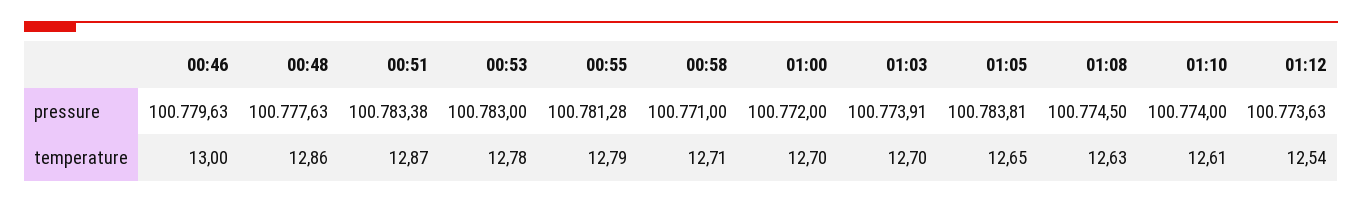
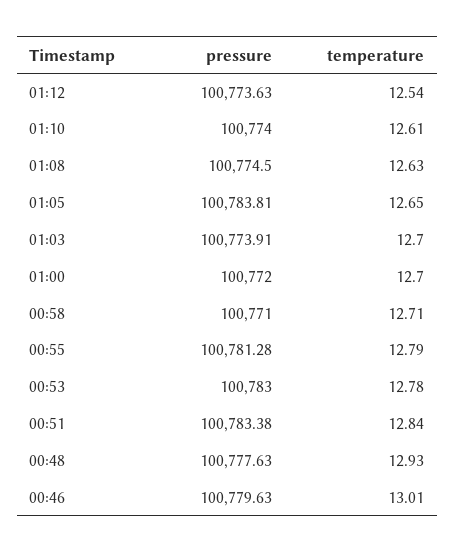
00:46, temperature: 13 -> 13.01
00:48, temperature: 12.86 -> 12.93
00:51, temperature: 12.87 -> 12.84

